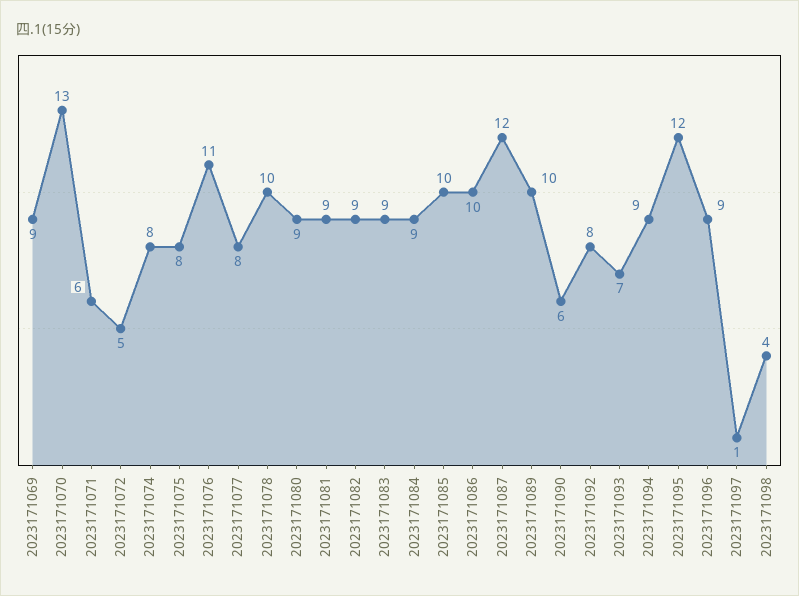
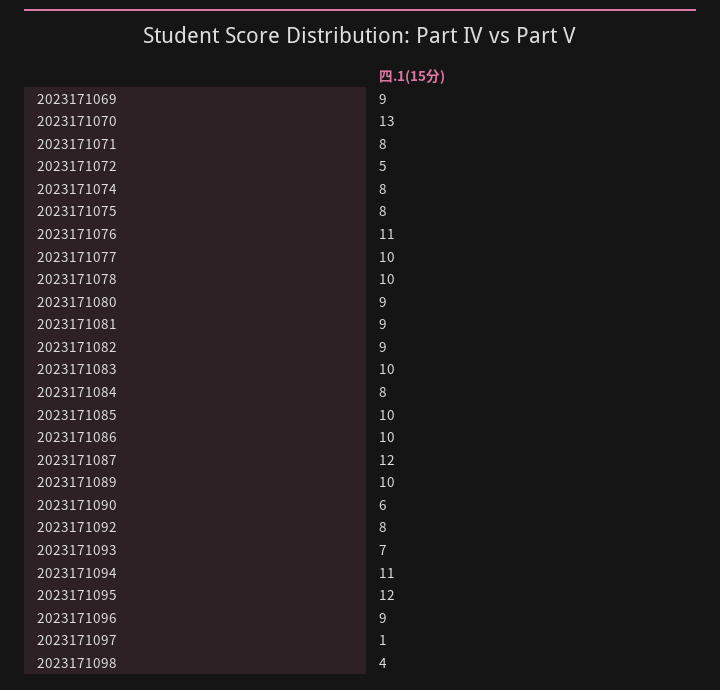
2023171071: 6 -> 8
2023171077: 8 -> 10
2023171083: 9 -> 10
2023171084: 9 -> 8
2023171094: 9 -> 11

